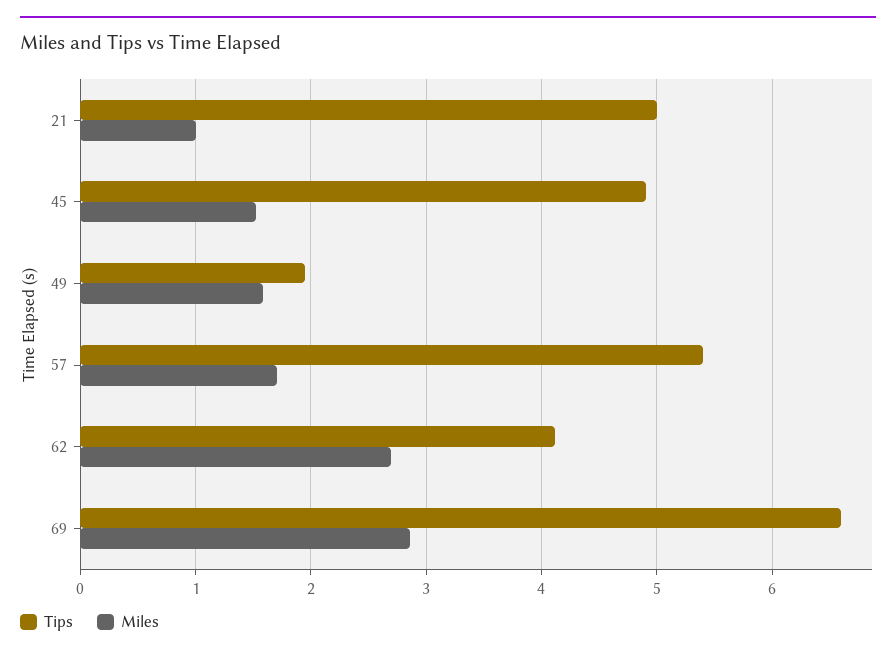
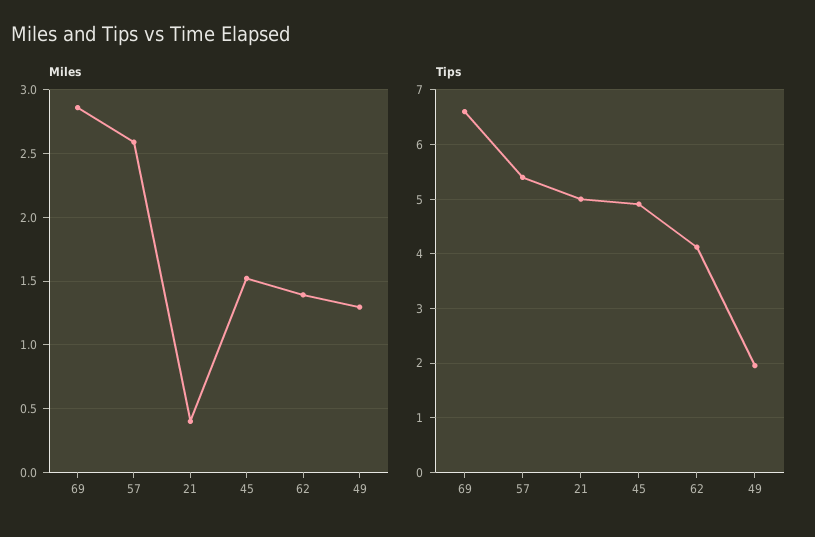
Miles, 21: 1 -> 0.4
Miles, 49: 1.6 -> 1.3
Miles, 57: 1.7 -> 2.6
Miles, 62: 2.7 -> 1.4

